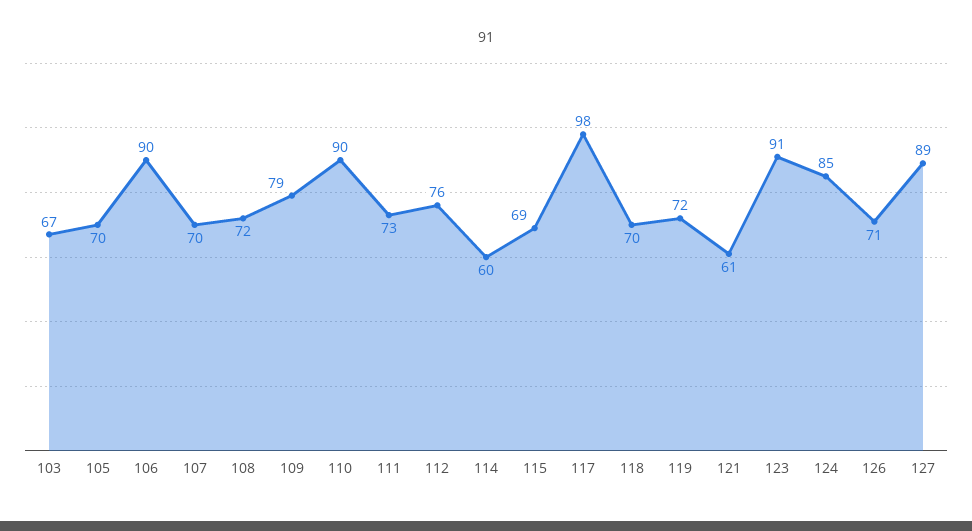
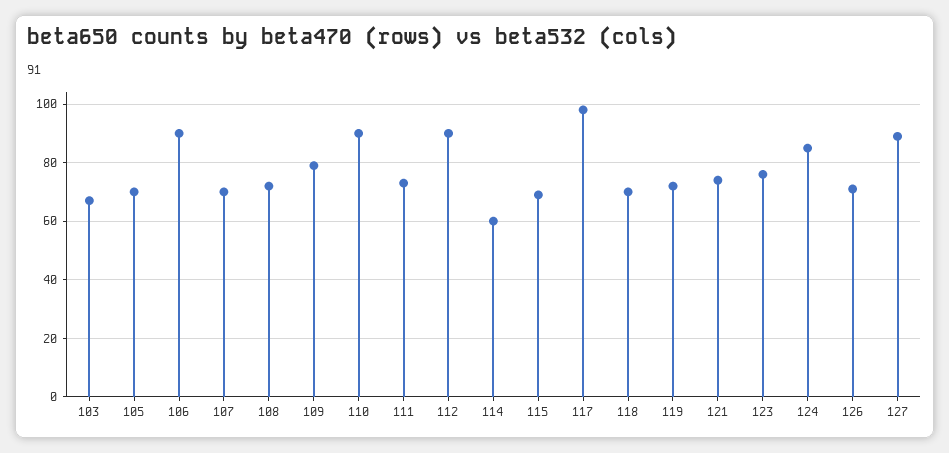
112: 76 -> 90
121: 61 -> 75
123: 91 -> 75

